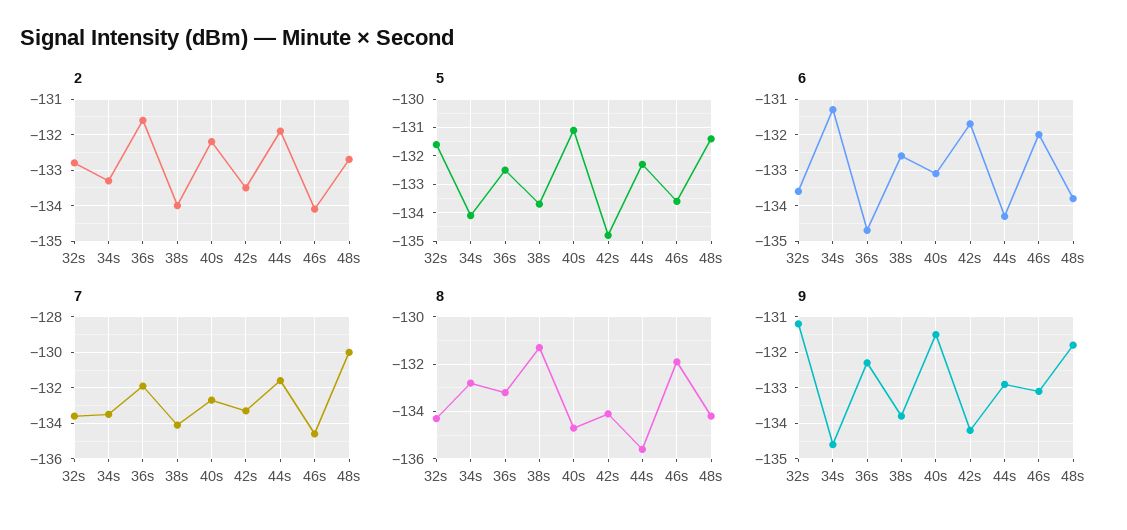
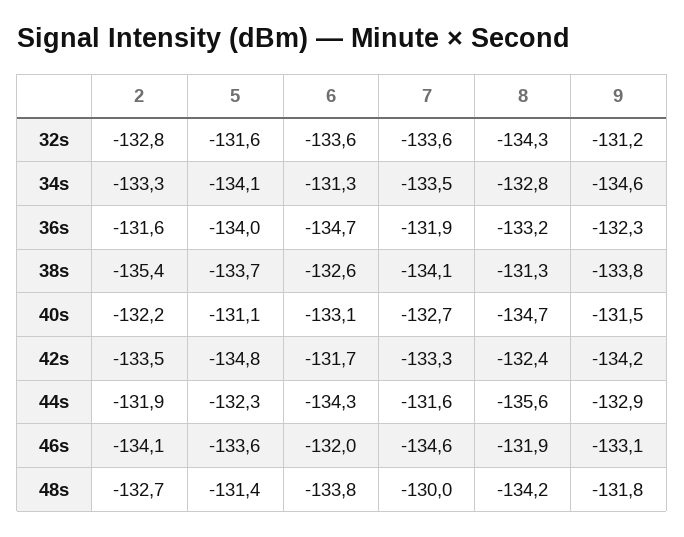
2, 38s: -134 -> -135.4
5, 36s: -132.5 -> -134
8, 42s: -134 -> -132.4

